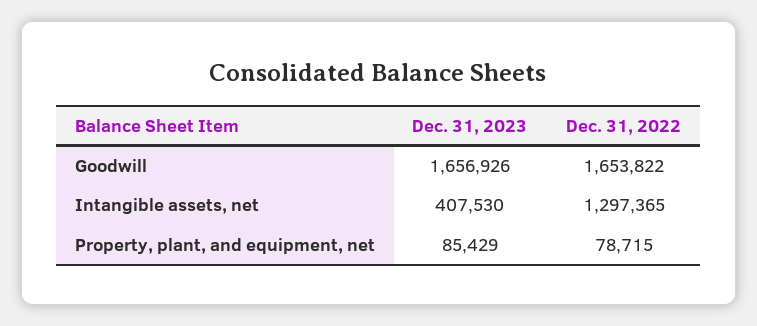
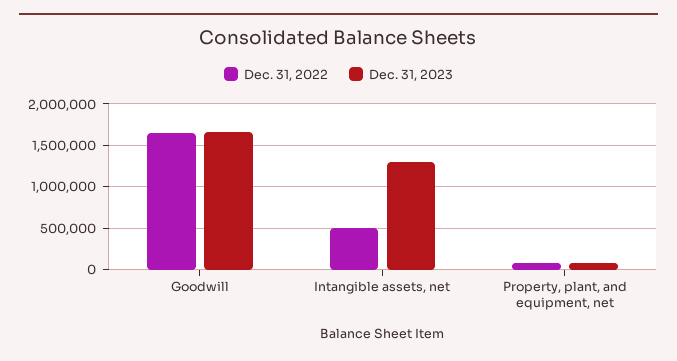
Dec. 31, 2023, Intangible assets, net: 407530 -> 1300000
Dec. 31, 2022, Intangible assets, net: 1297365 -> 500000

